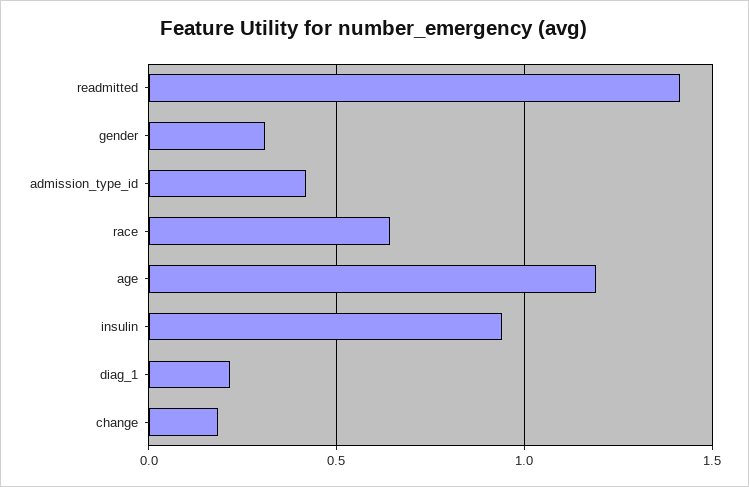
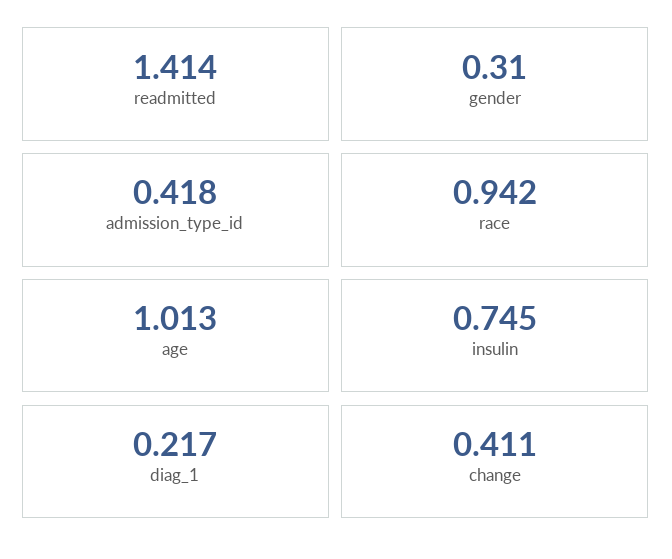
race: 0.65 -> 0.942
age: 1.2 -> 1.013
insulin: 0.95 -> 0.745
change: 0.2 -> 0.411

